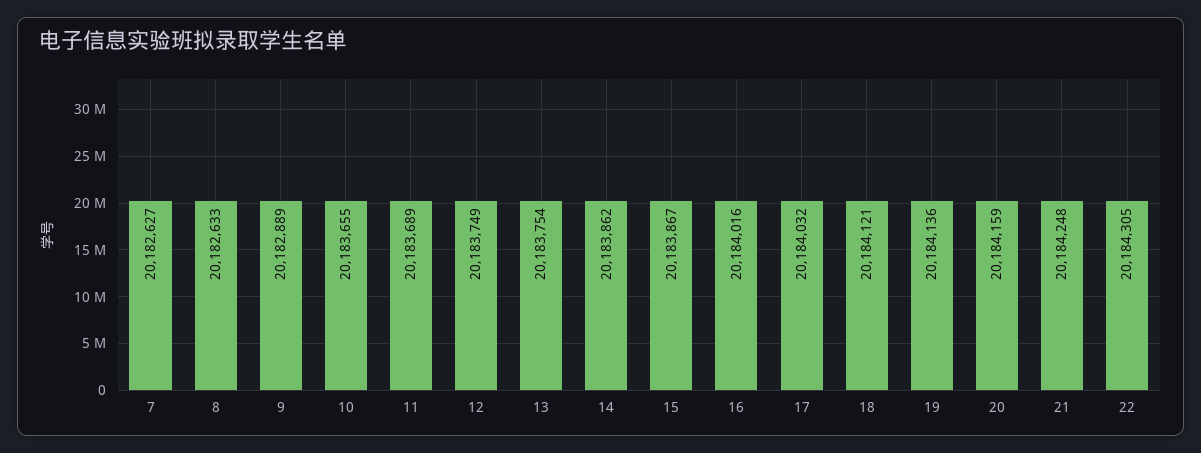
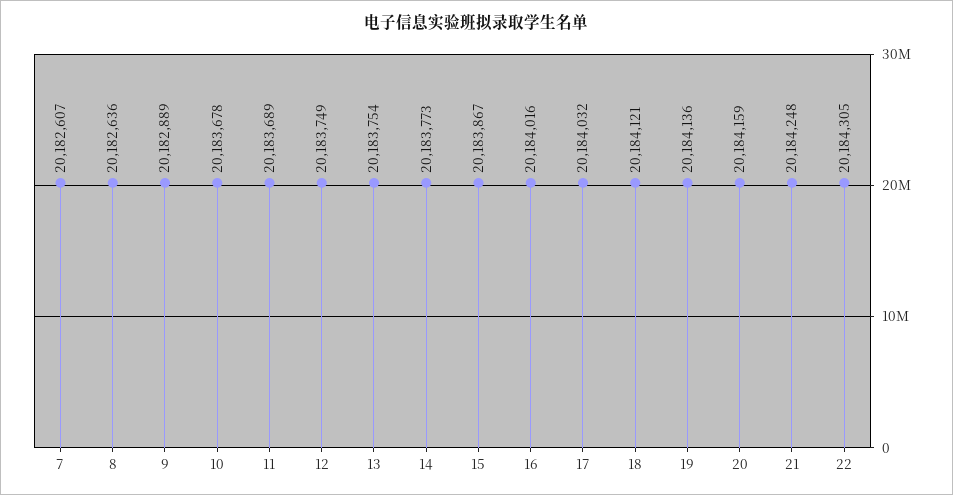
7: 20182627 -> 20182607
8: 20182633 -> 20182636
10: 20183655 -> 20183678
14: 20183862 -> 20183773

